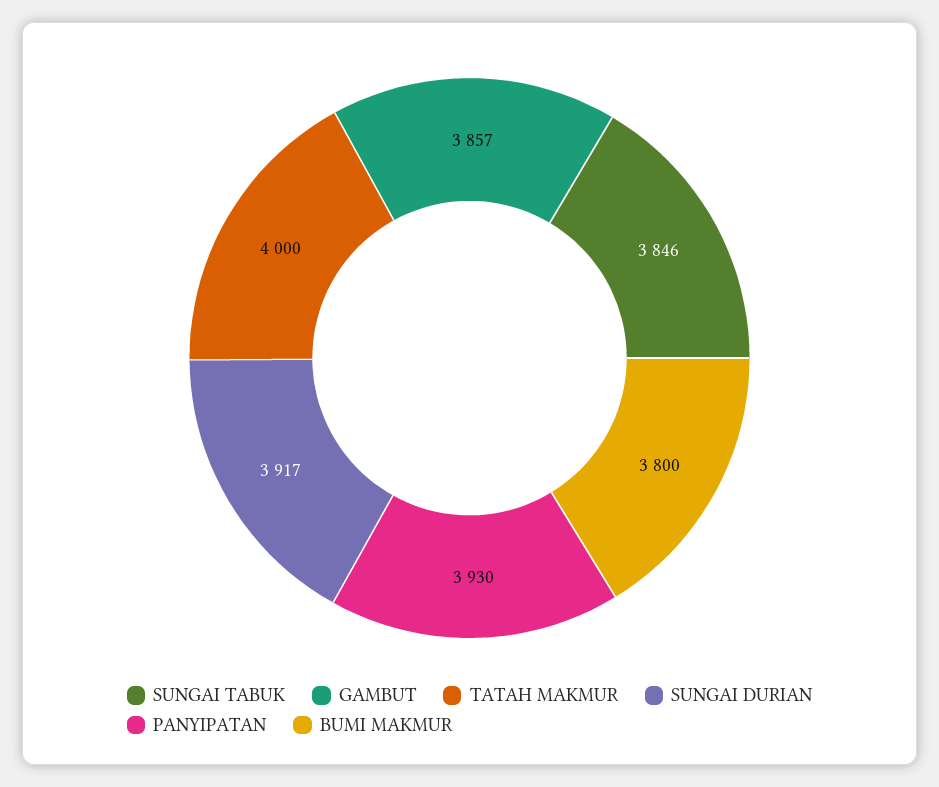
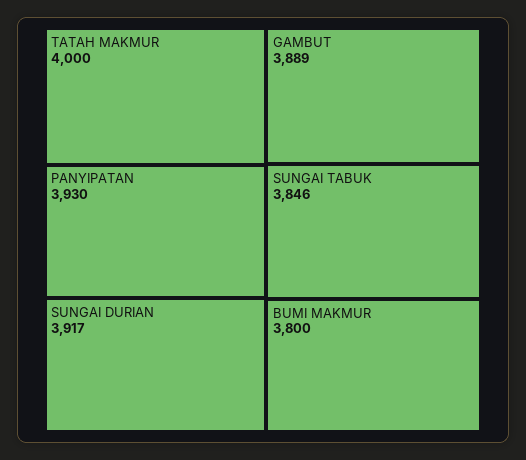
GAMBUT: 3857 -> 3889

